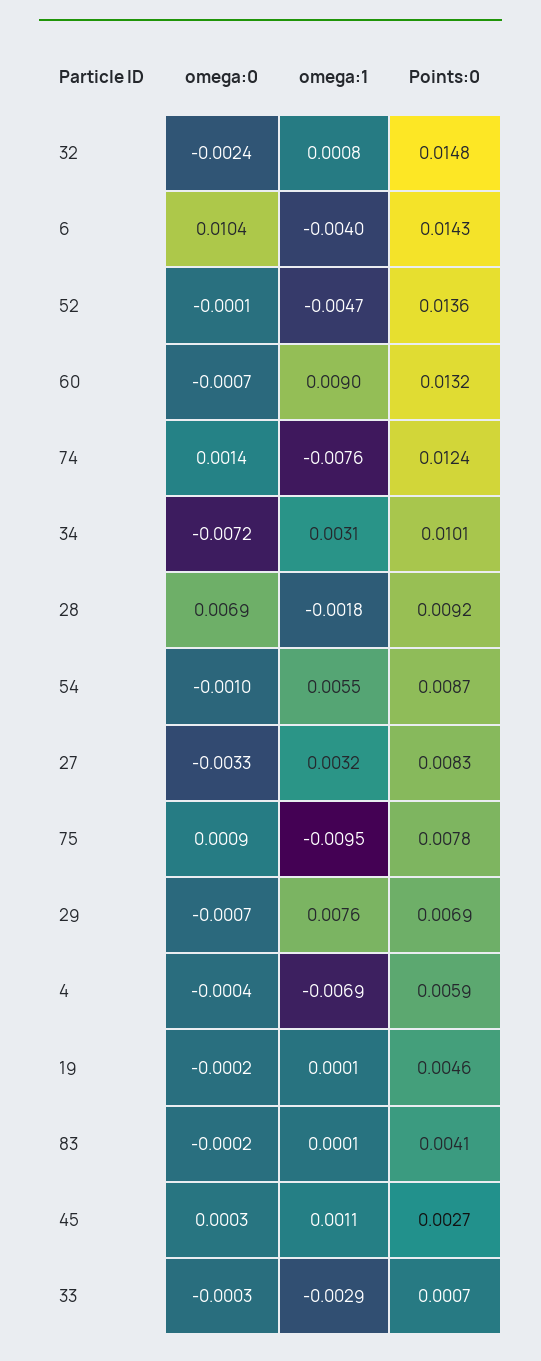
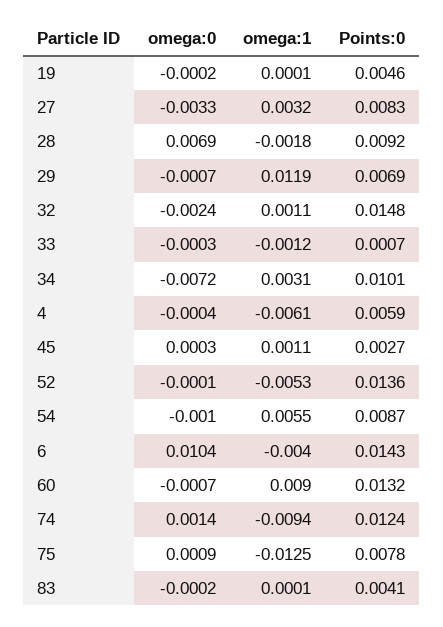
omega:1, 32: 0.0008 -> 0.0011
omega:1, 52: -0.0047 -> -0.0053
omega:1, 74: -0.0076 -> -0.0094
omega:1, 75: -0.0095 -> -0.0125
omega:1, 29: 0.0076 -> 0.0119
omega:1, 4: -0.0069 -> -0.0061
omega:1, 33: -0.0029 -> -0.0012

